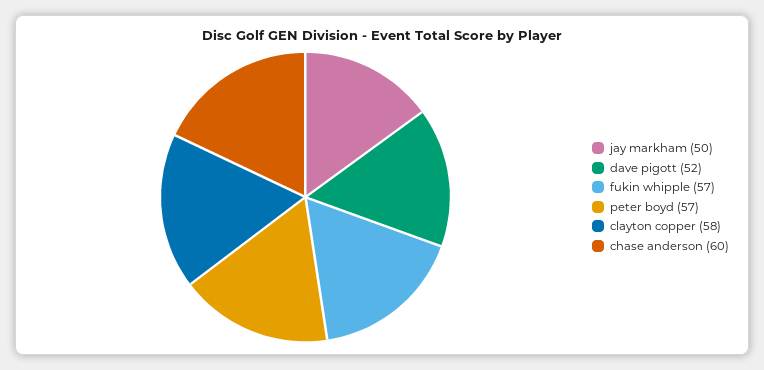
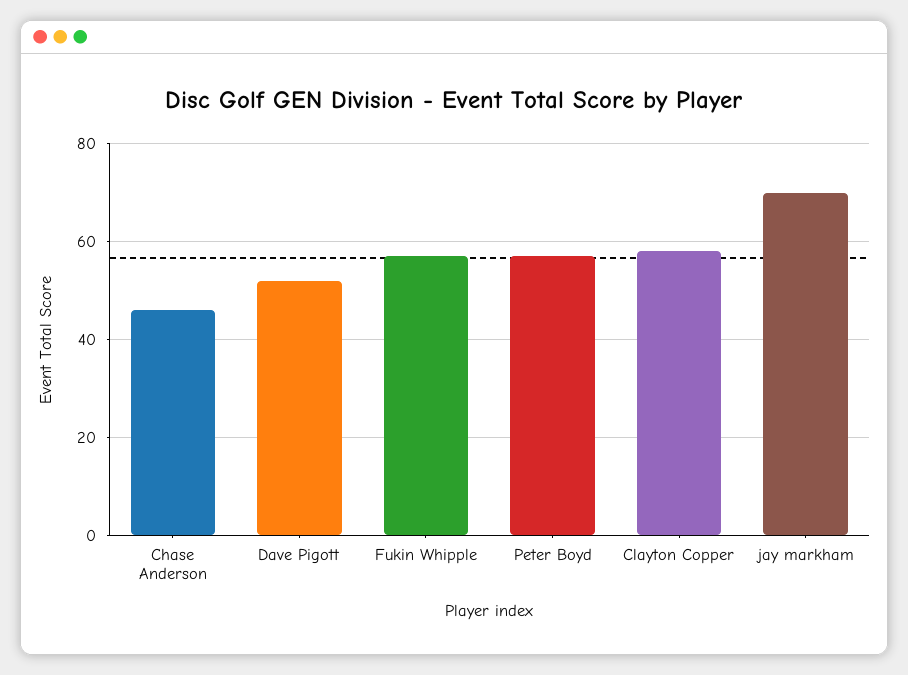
jay markham: 50 -> 70
chase anderson: 60 -> 45

